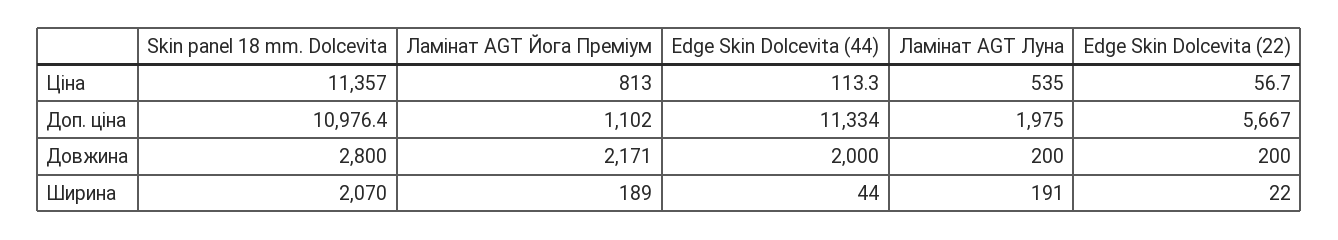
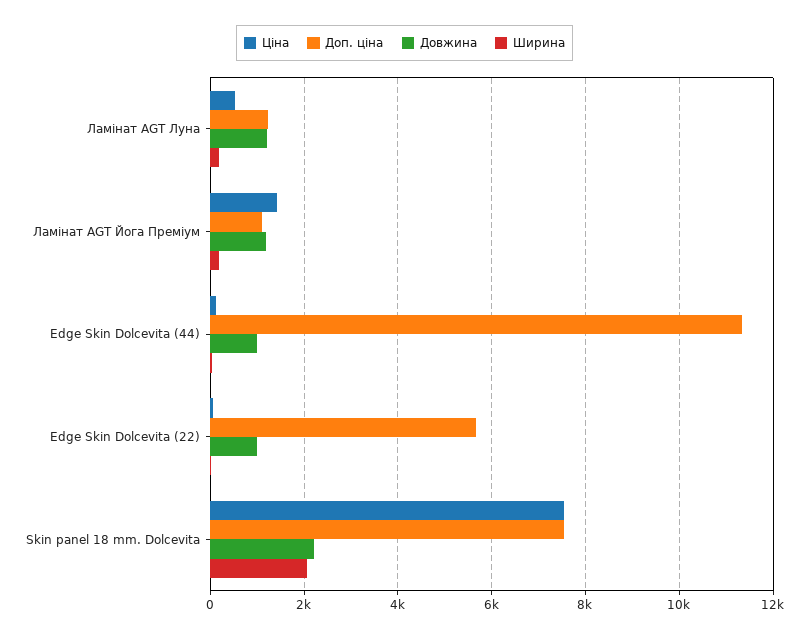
Ціна, Skin panel 18 mm. Dolcevita: 11357 -> 7600
Ціна, Ламінат AGT Йога Преміум: 813 -> 1400
Доп. ціна, Skin panel 18 mm. Dolcevita: 10976.4 -> 7600
Доп. ціна, Ламінат AGT Луна: 1975 -> 1200
Довжина, Skin panel 18 mm. Dolcevita: 2800 -> 2200
Довжина, Ламінат AGT Йога Преміум: 2171 -> 1200
Довжина, Edge Skin Dolcevita (44): 2000 -> 1000
Довжина, Ламінат AGT Луна: 200 -> 1200
Довжина, Edge Skin Dolcevita (22): 200 -> 1000

